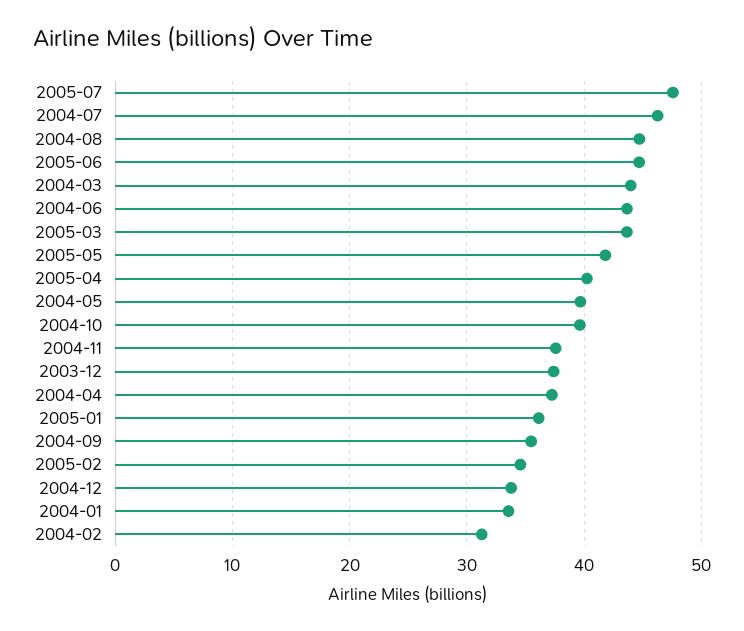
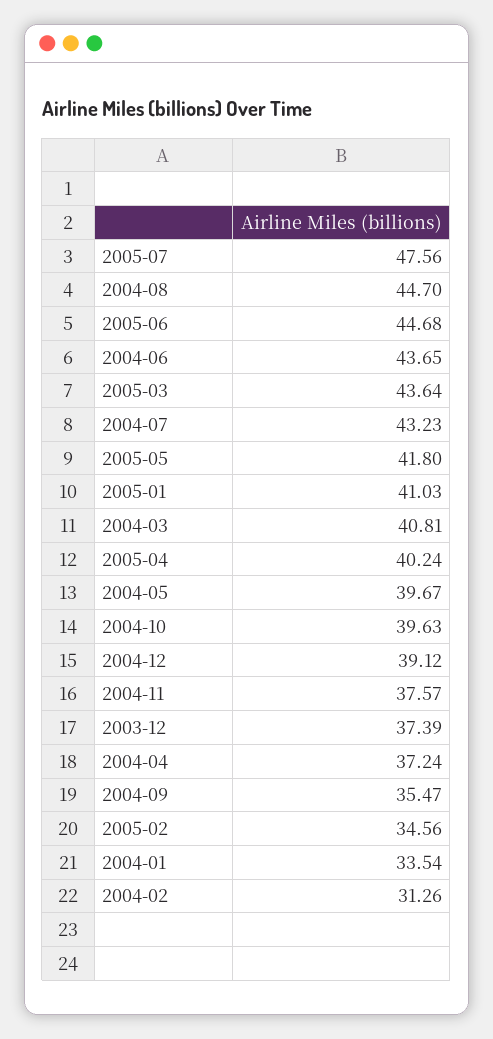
2004-07: 46 -> 43.23
2004-03: 44 -> 40.81
2005-01: 36 -> 41.03
2004-12: 34 -> 39.12

